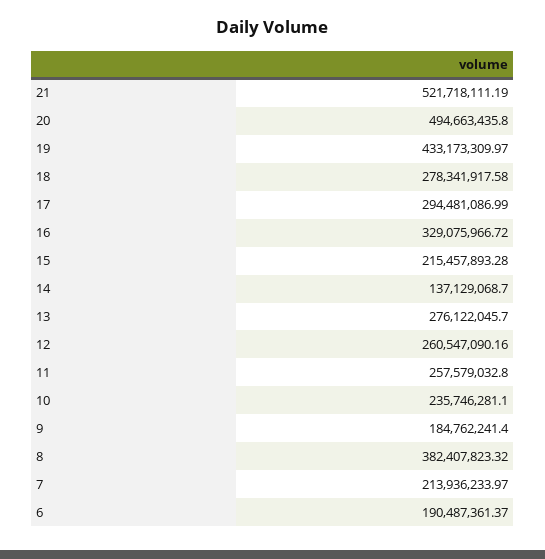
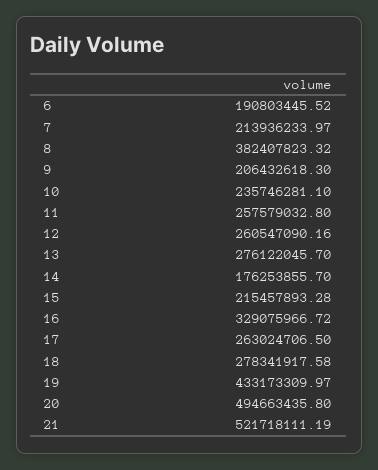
17: 294481086.99 -> 263024706.5
14: 137129068.7 -> 176253855.7
9: 184762241.4 -> 206432618.3
6: 190487361.37 -> 190803445.52

